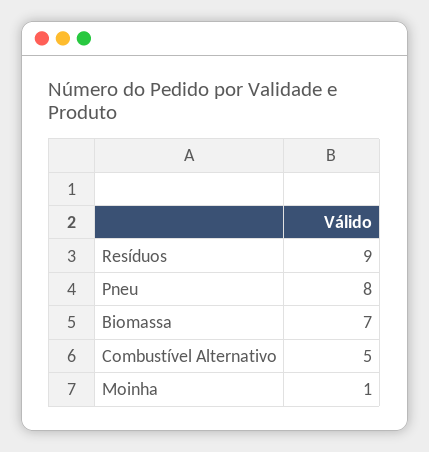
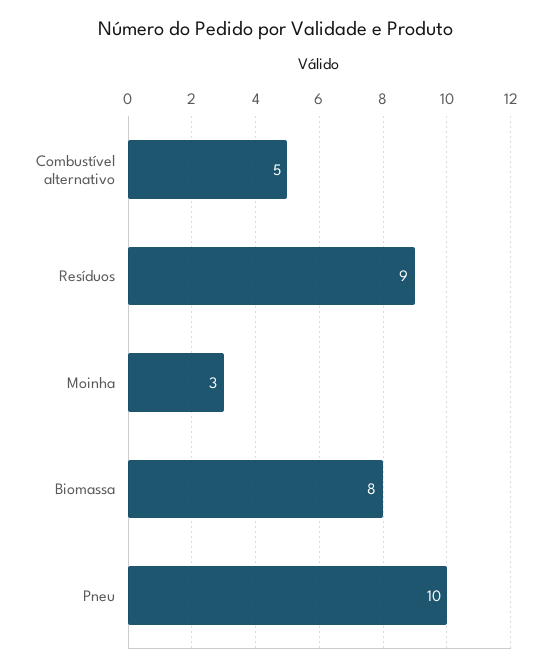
Pneu: 8 -> 10
Biomassa: 7 -> 8
Moinha: 1 -> 3

